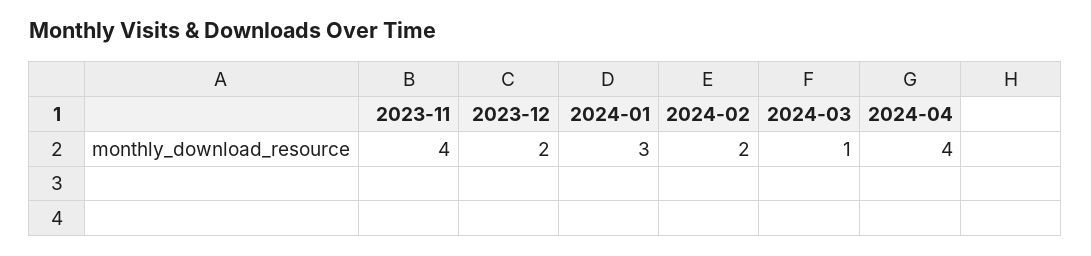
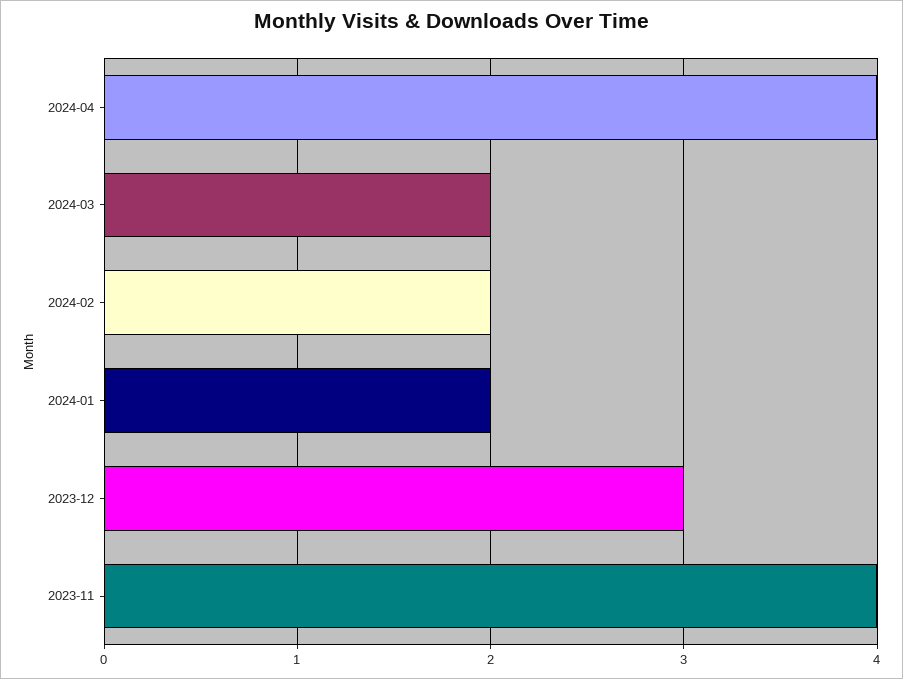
2023-12: 2 -> 3
2024-01: 3 -> 2
2024-03: 1 -> 2

